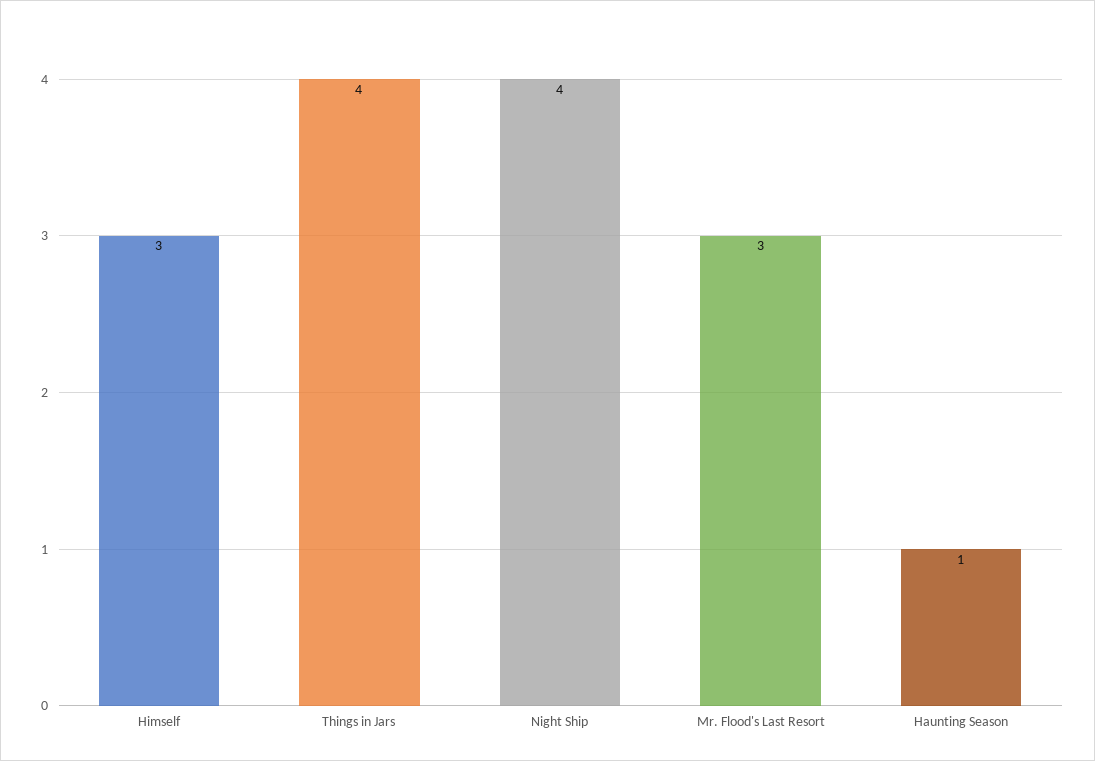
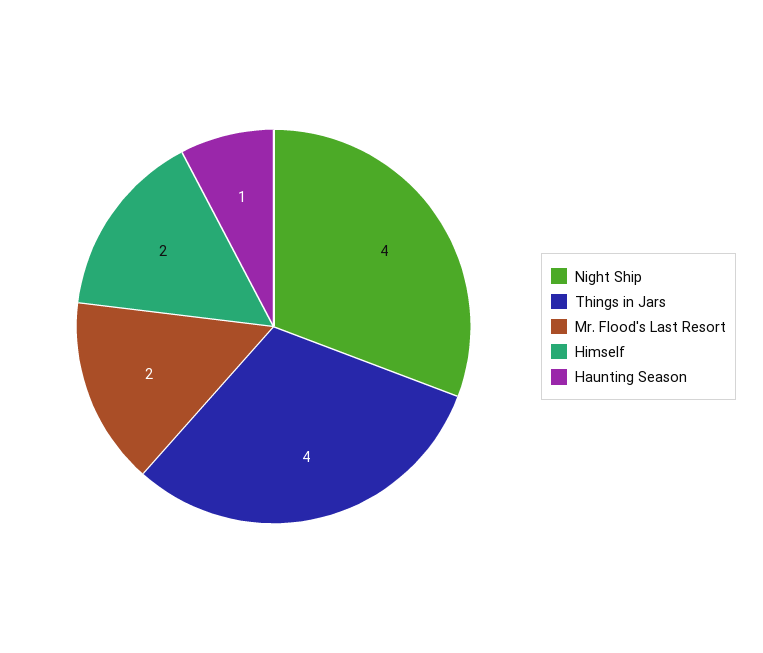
Himself: 3 -> 2
Mr. Flood's Last Resort: 3 -> 2

